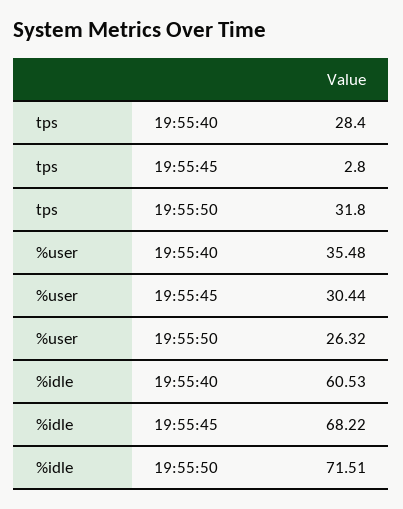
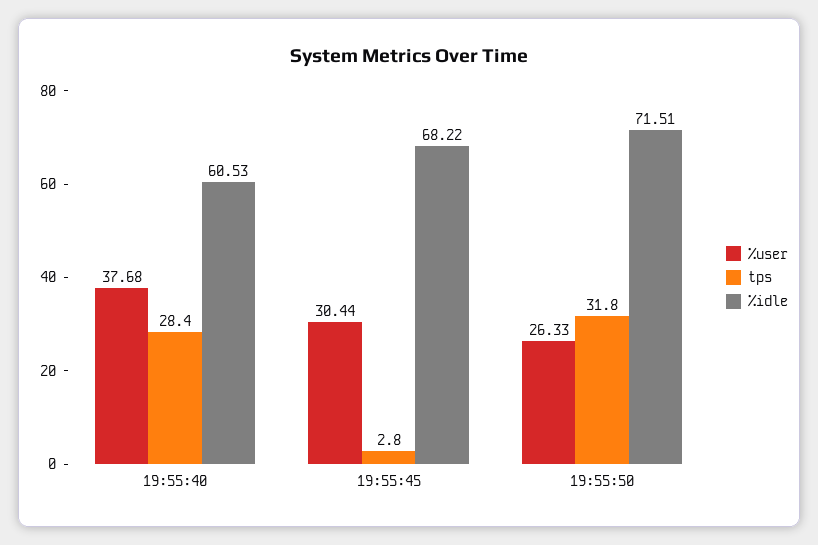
%user, 19:55:40: 35.48 -> 37.68
%user, 19:55:50: 26.32 -> 26.33

